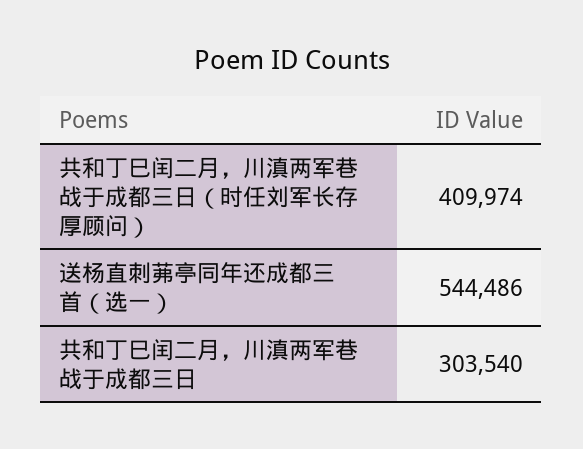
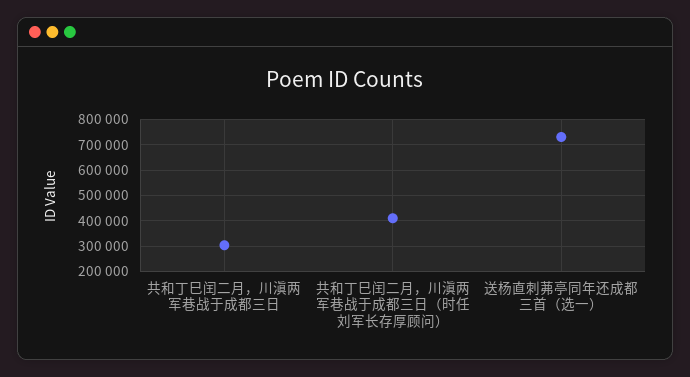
送杨直刺茀亭同年还成都三首（选一）: 544486 -> 725000

